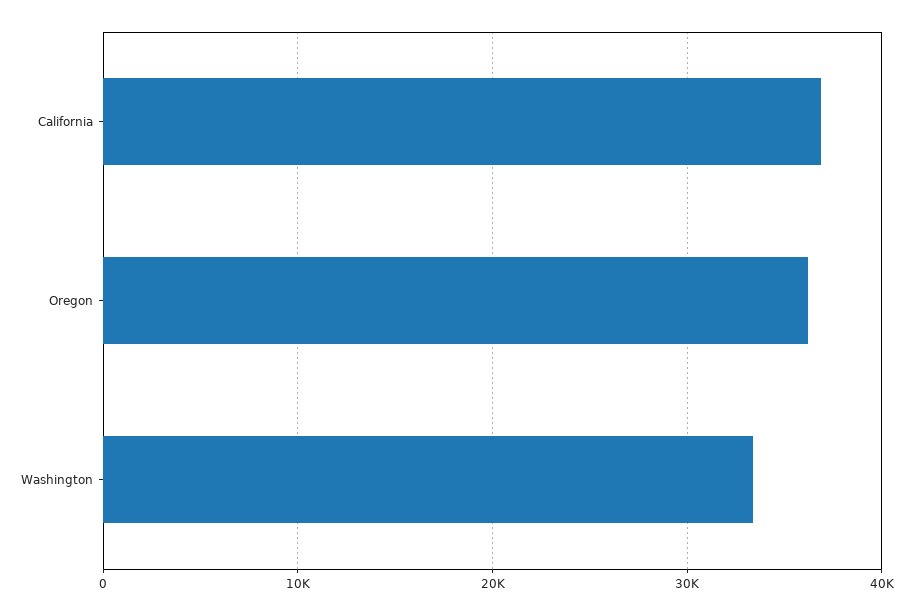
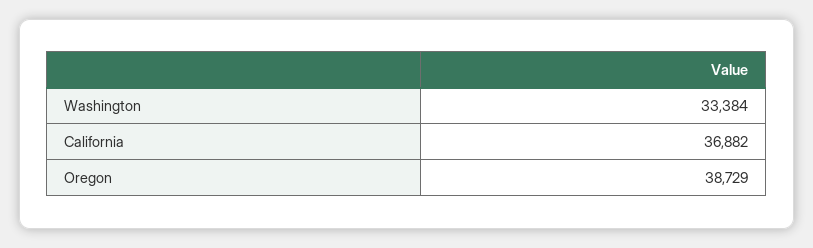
Oregon: 36000 -> 38729

